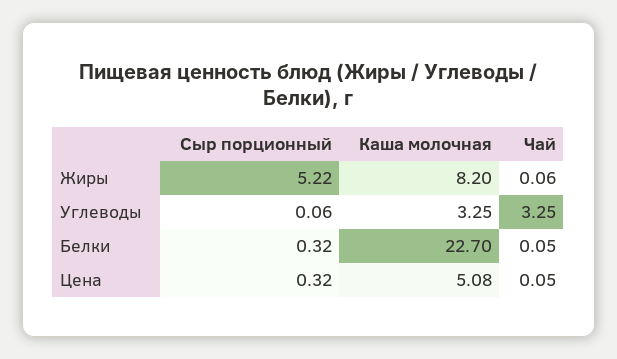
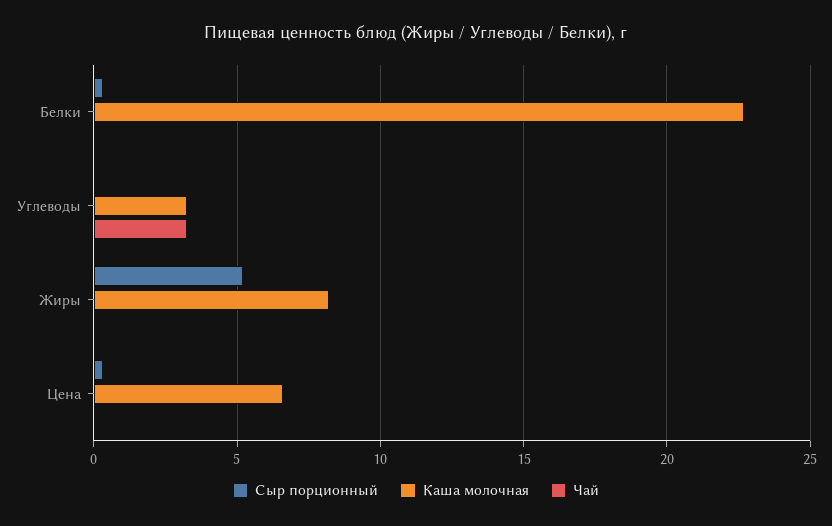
Каша молочная, Цена: 5.08 -> 6.5

